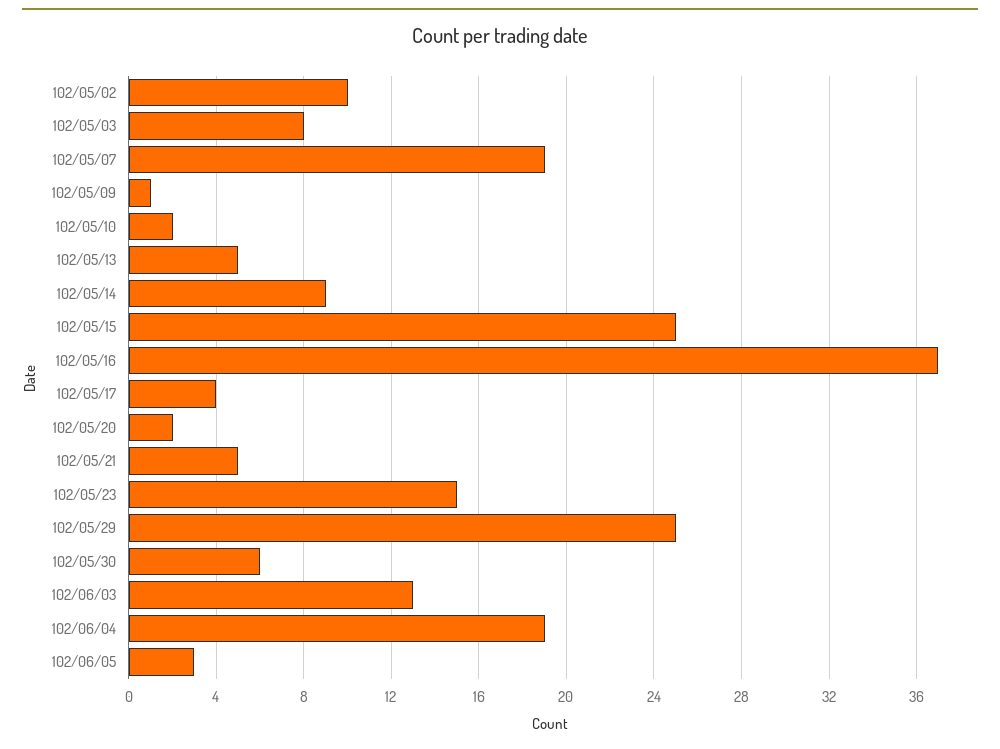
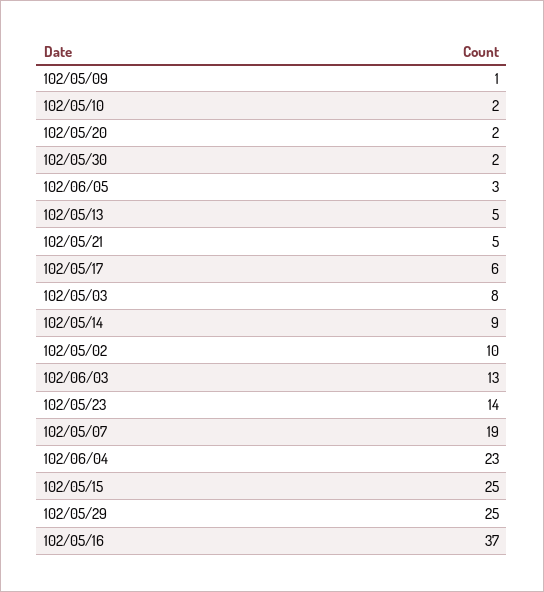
102/05/17: 4 -> 6
102/05/23: 15 -> 14
102/05/30: 6 -> 2
102/06/04: 19 -> 23

